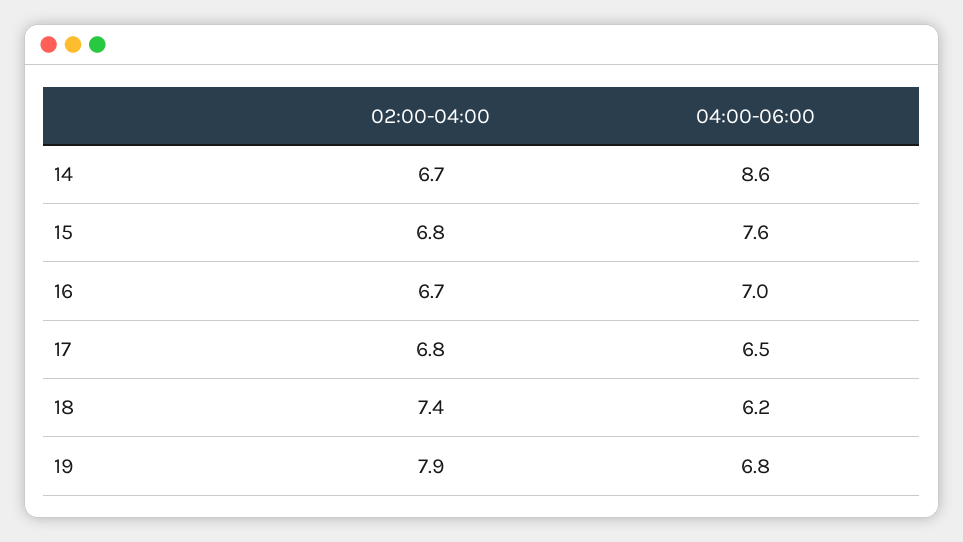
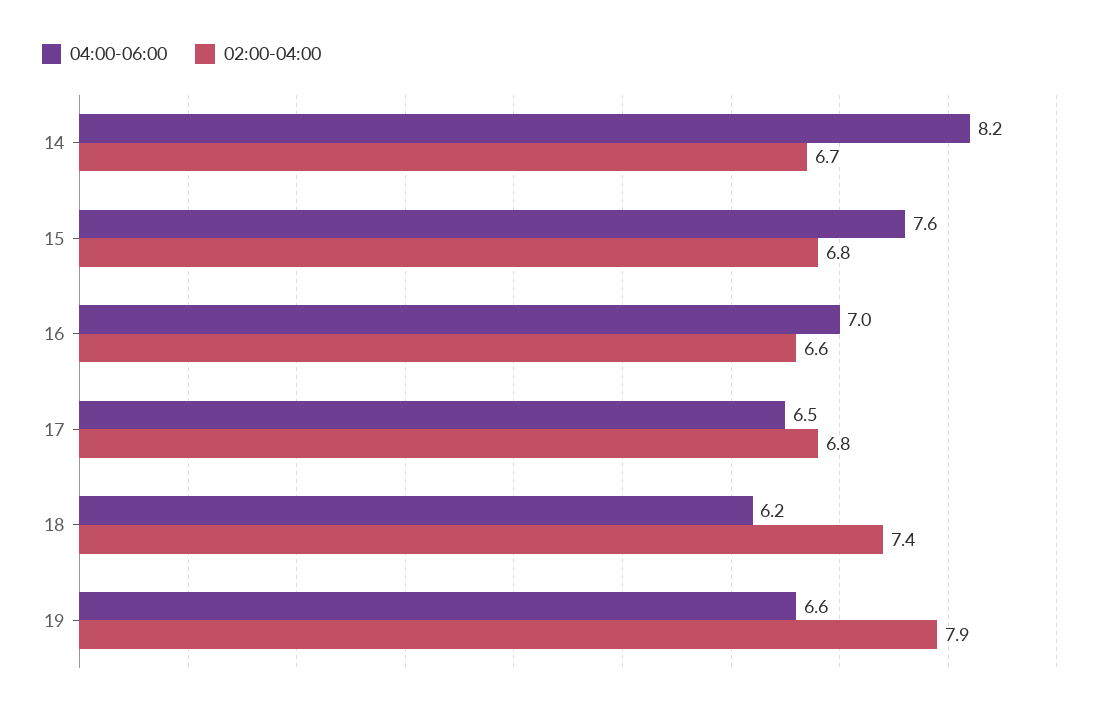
04:00-06:00, 14: 8.6 -> 8.2
02:00-04:00, 16: 6.7 -> 6.6
04:00-06:00, 19: 6.8 -> 6.6

